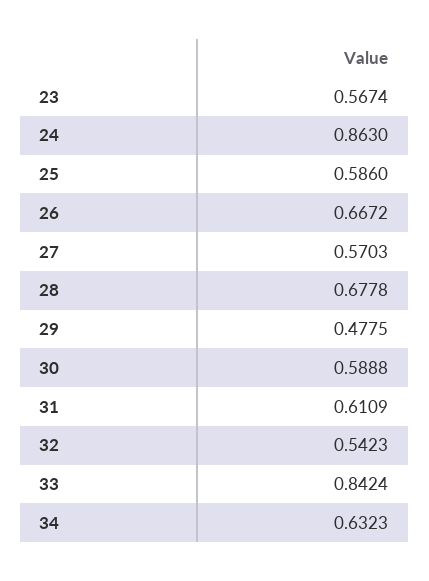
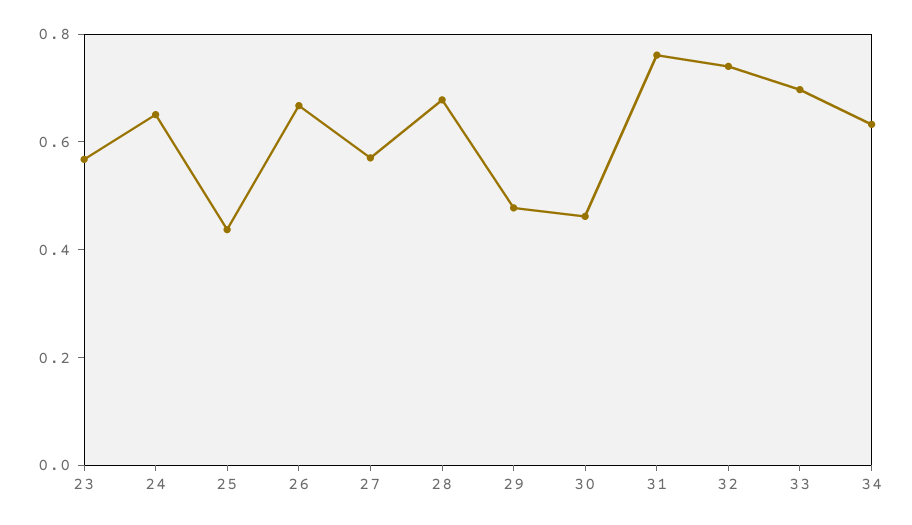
24: 0.863 -> 0.65
25: 0.586 -> 0.45
30: 0.5888 -> 0.45
31: 0.6109 -> 0.75
32: 0.5423 -> 0.75
33: 0.8424 -> 0.7

